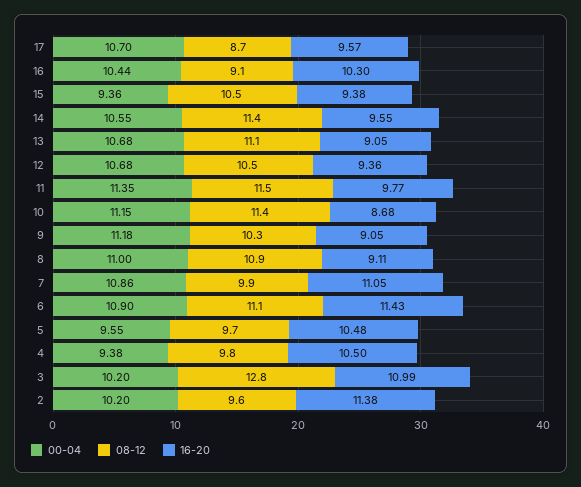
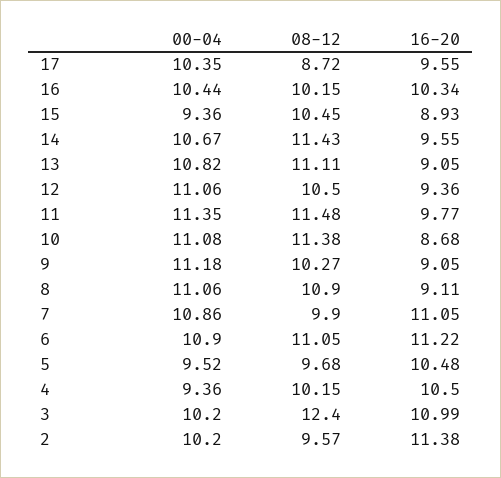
00-04, 17: 10.7 -> 10.35
16-20, 17: 9.57 -> 9.55
08-12, 16: 9.1 -> 10.15
16-20, 16: 10.3 -> 10.34
16-20, 15: 9.38 -> 8.93
00-04, 14: 10.55 -> 10.67
00-04, 13: 10.68 -> 10.82
00-04, 12: 10.68 -> 11.06
00-04, 10: 11.15 -> 11.08
00-04, 8: 11 -> 11.06
16-20, 6: 11.43 -> 11.22
00-04, 5: 9.55 -> 9.52
00-04, 4: 9.38 -> 9.36
08-12, 4: 9.8 -> 10.15
08-12, 3: 12.8 -> 12.4

